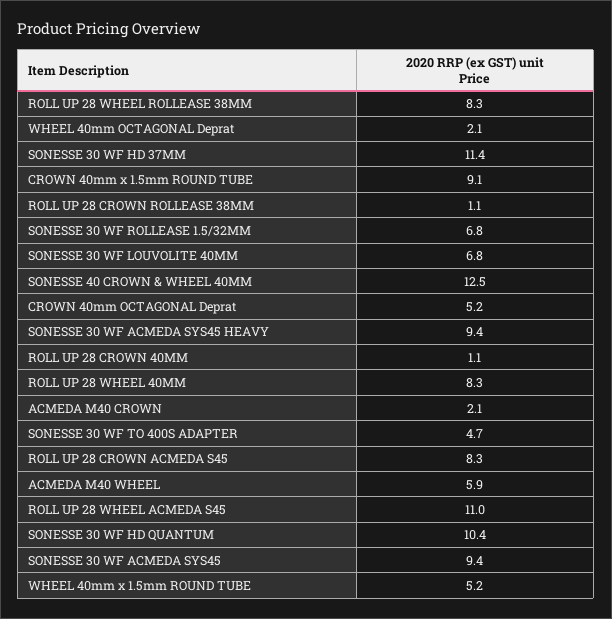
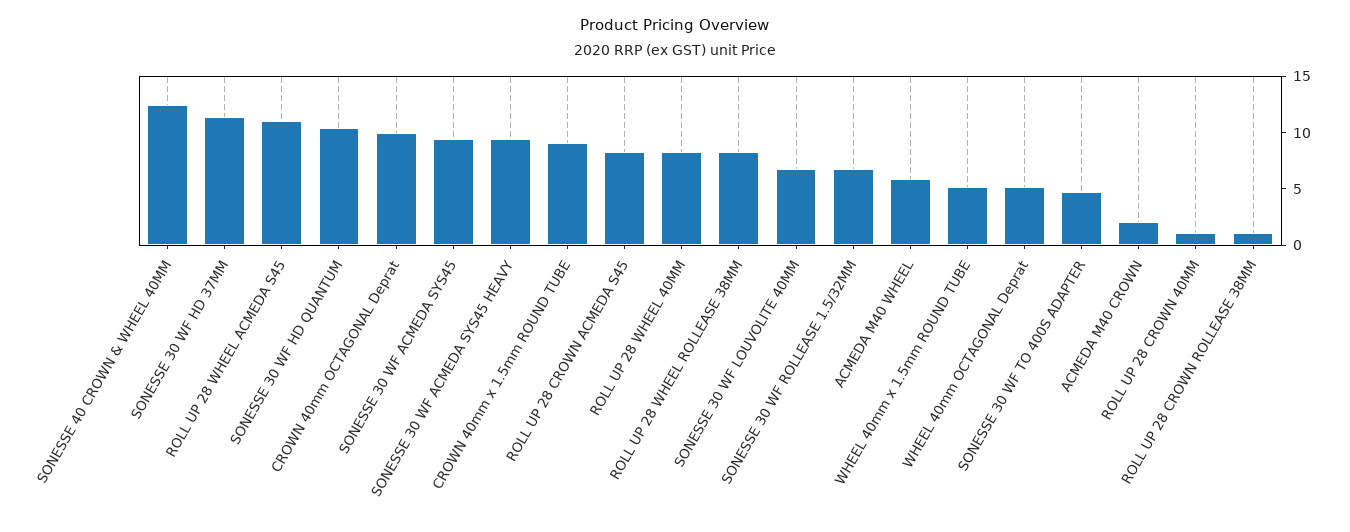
WHEEL 40mm OCTAGONAL Deprat: 2.1 -> 5
CROWN 40mm OCTAGONAL Deprat: 5.2 -> 10

